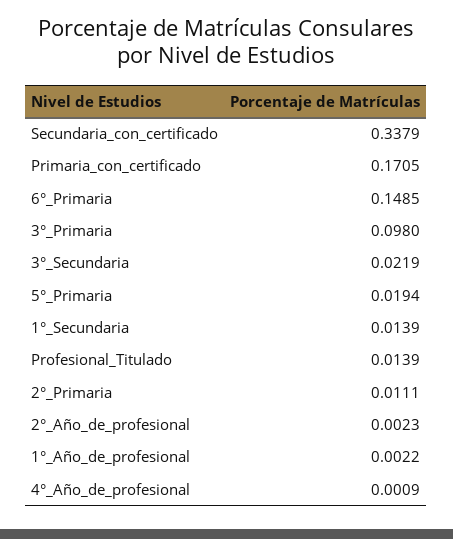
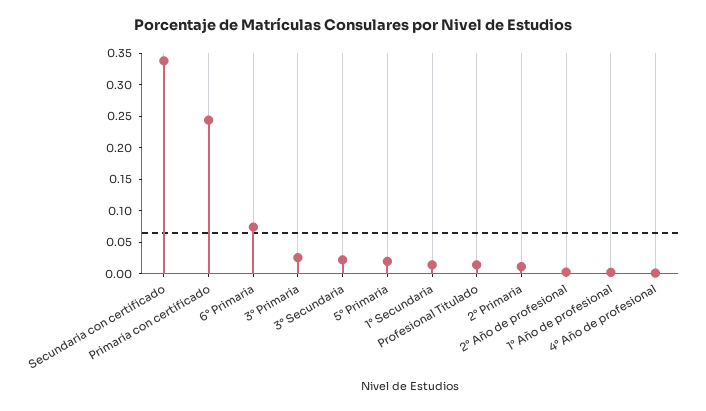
Primaria_con_certificado: 0.1705 -> 0.25
6°_Primaria: 0.1485 -> 0.075
3°_Primaria: 0.098 -> 0.025

